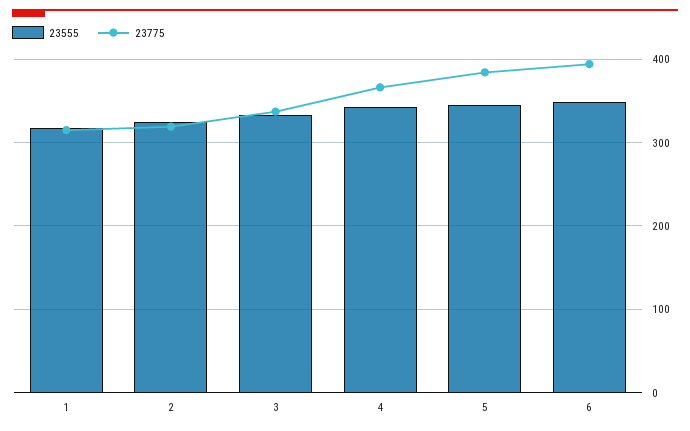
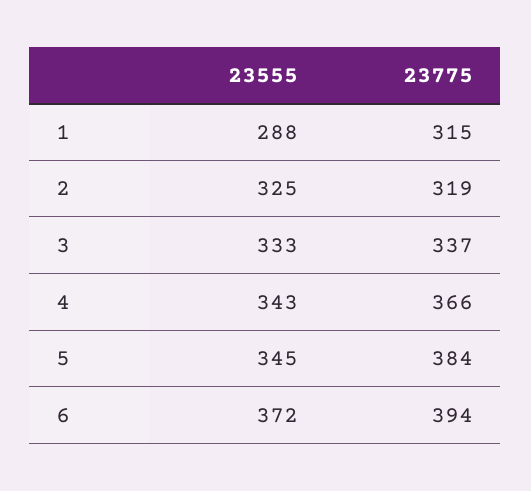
23555, 1: 320 -> 288
23555, 6: 350 -> 372

